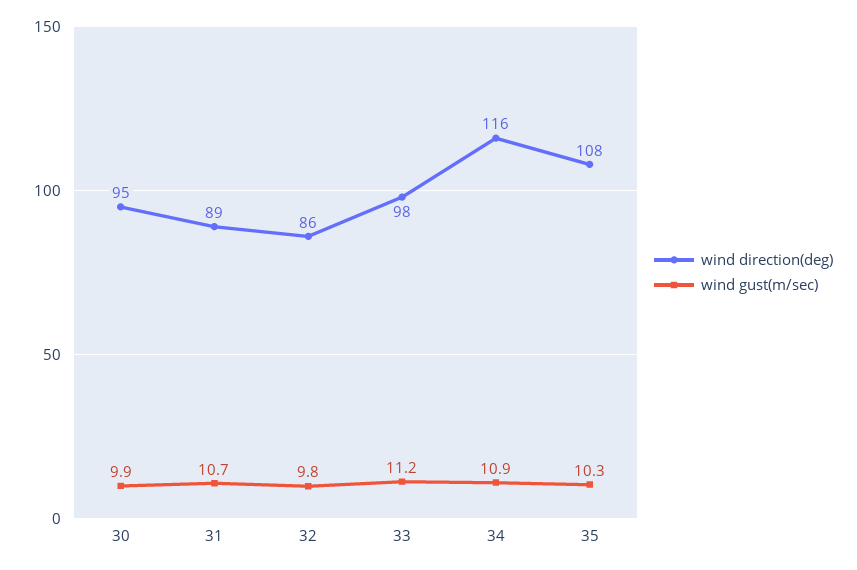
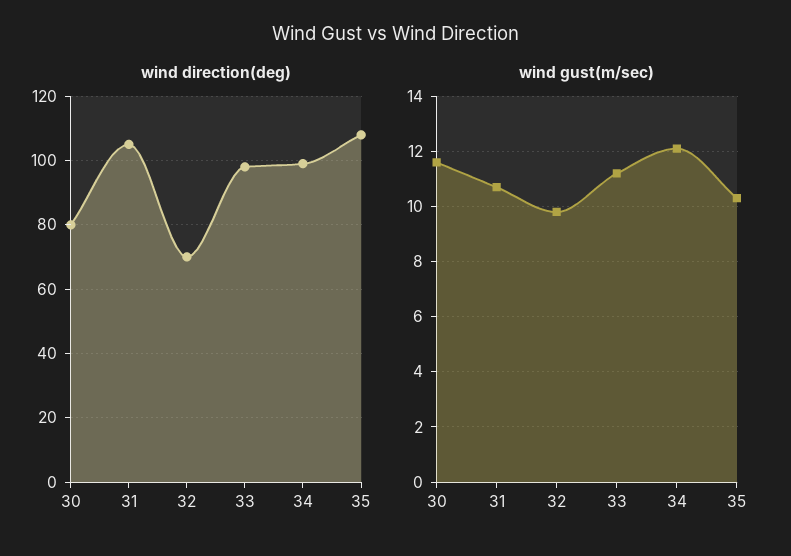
wind direction(deg), 30: 95 -> 80
wind gust(m/sec), 30: 9.9 -> 11.5
wind direction(deg), 31: 89 -> 105
wind direction(deg), 32: 86 -> 70
wind direction(deg), 34: 116 -> 100
wind gust(m/sec), 34: 10.9 -> 12

